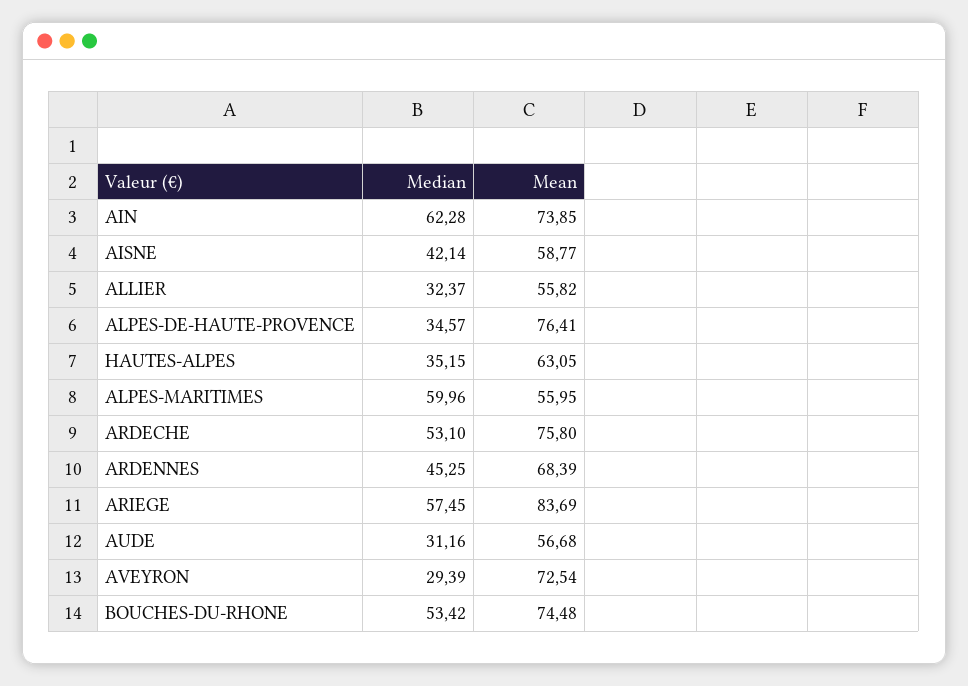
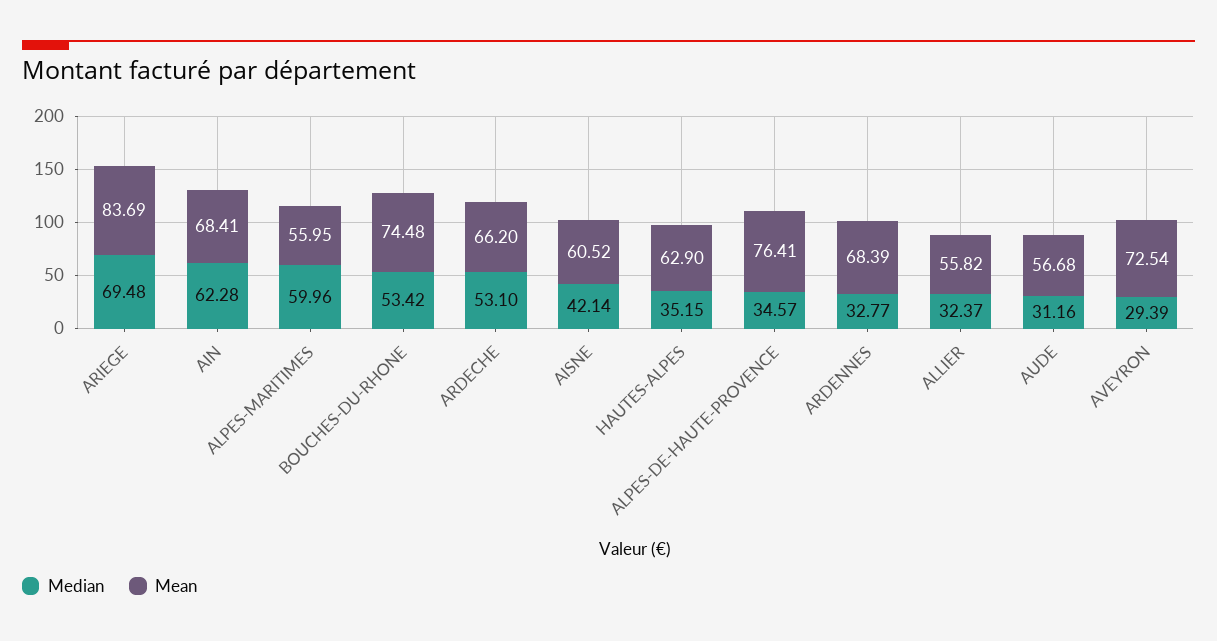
Mean, AIN: 73.85 -> 68.41
Mean, AISNE: 58.77 -> 60.52
Mean, HAUTES-ALPES: 63.05 -> 62.9
Mean, ARDECHE: 75.8 -> 66.2
Median, ARDENNES: 45.25 -> 32.77
Median, ARIEGE: 57.45 -> 69.48

